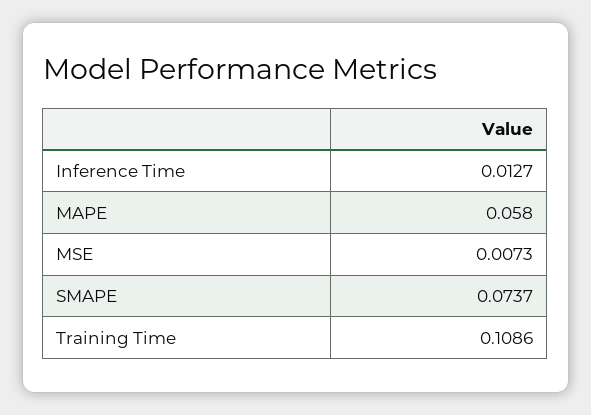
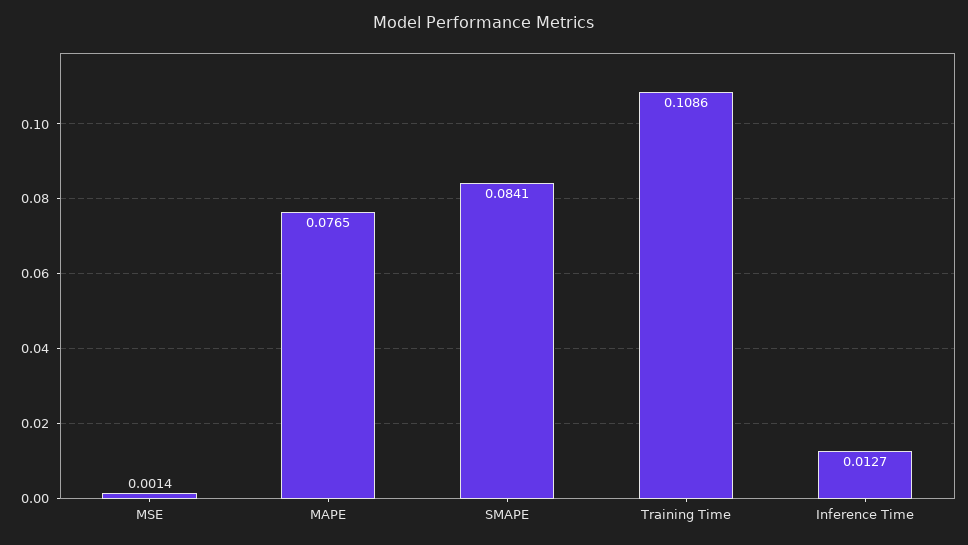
MAPE: 0.058 -> 0.0765
MSE: 0.0073 -> 0.0014
SMAPE: 0.0737 -> 0.0841

